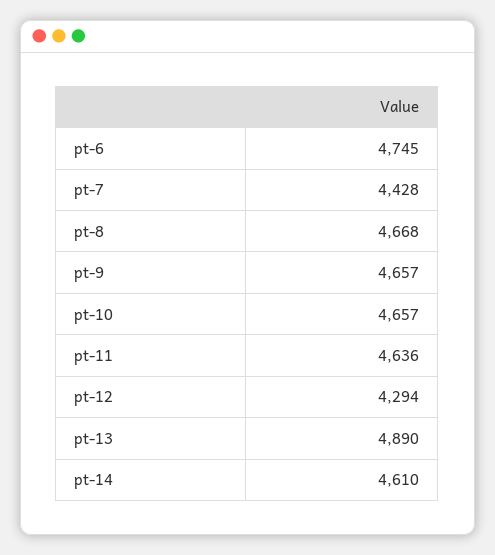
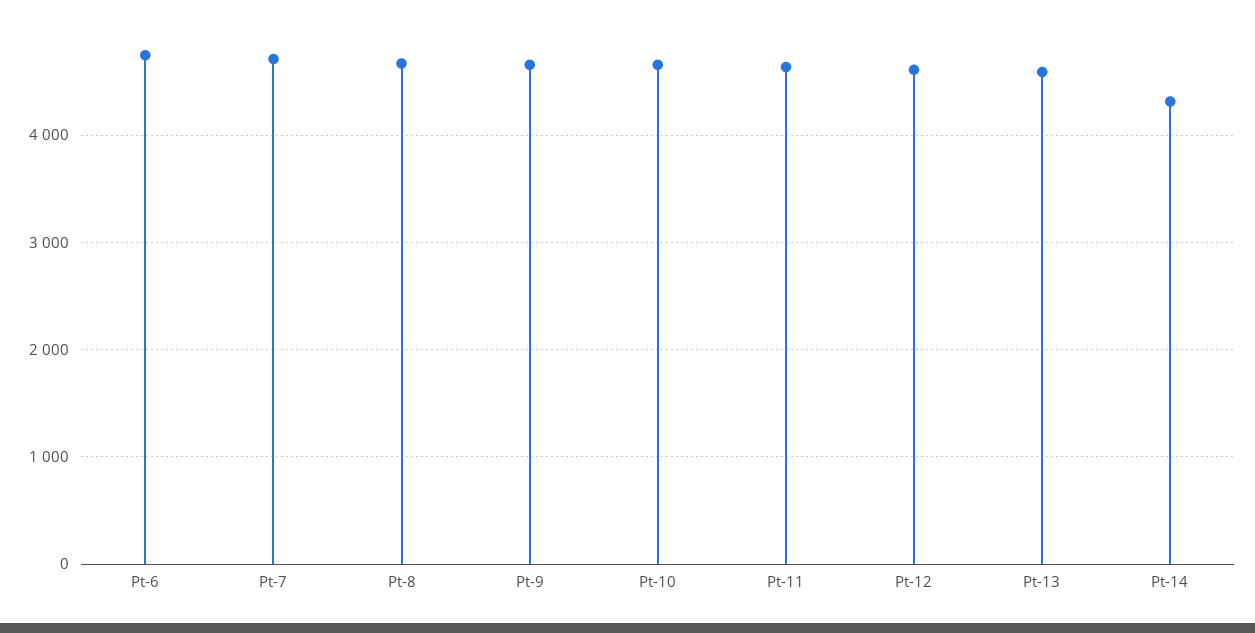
pt-7: 4428 -> 4700
pt-12: 4294 -> 4600
pt-13: 4890 -> 4600
pt-14: 4610 -> 4300

